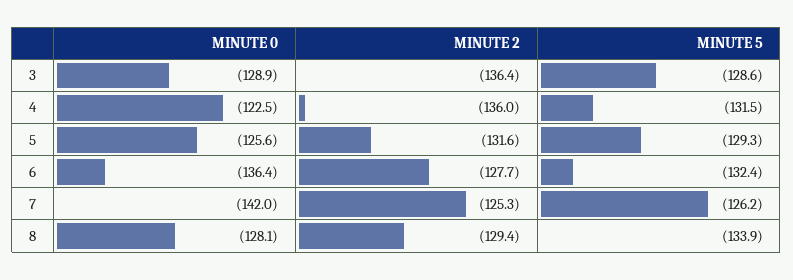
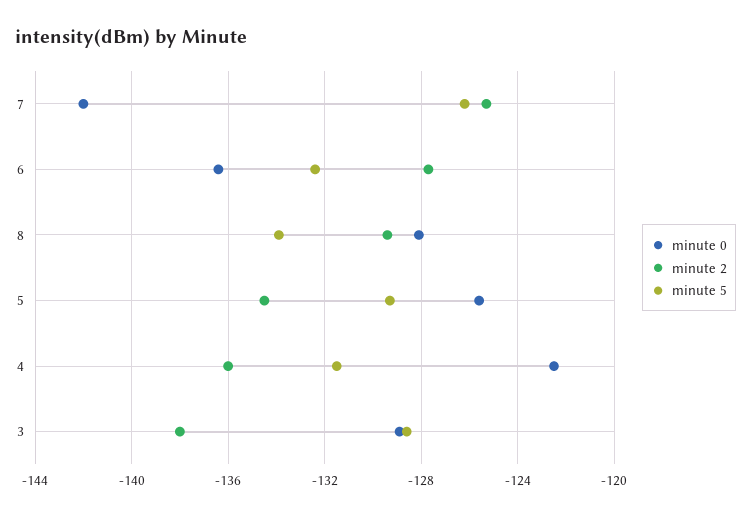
MINUTE 2, 3: -136.4 -> -138
MINUTE 2, 5: -131.6 -> -134.5

